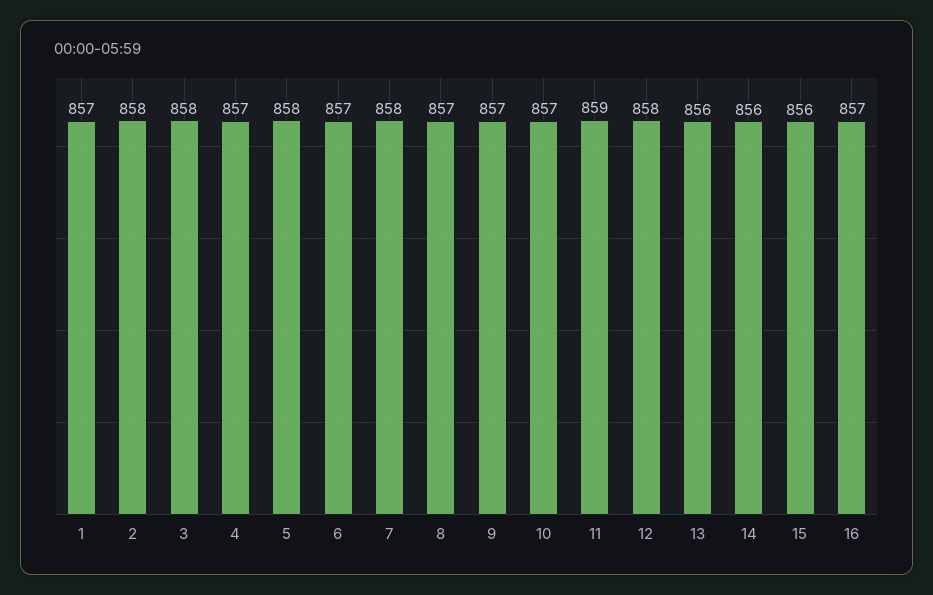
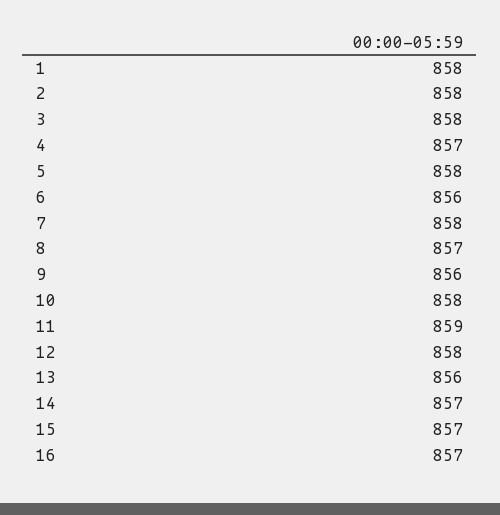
1: 857 -> 858
6: 857 -> 856
9: 857 -> 856
10: 857 -> 858
14: 856 -> 857
15: 856 -> 857

